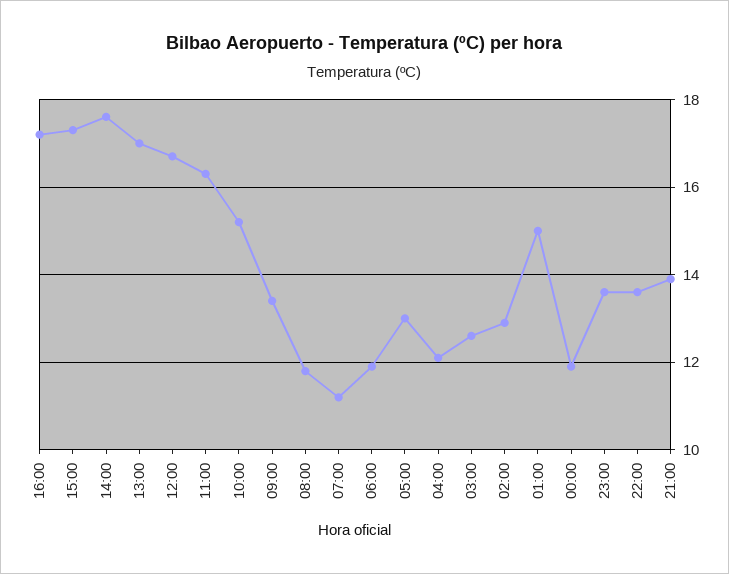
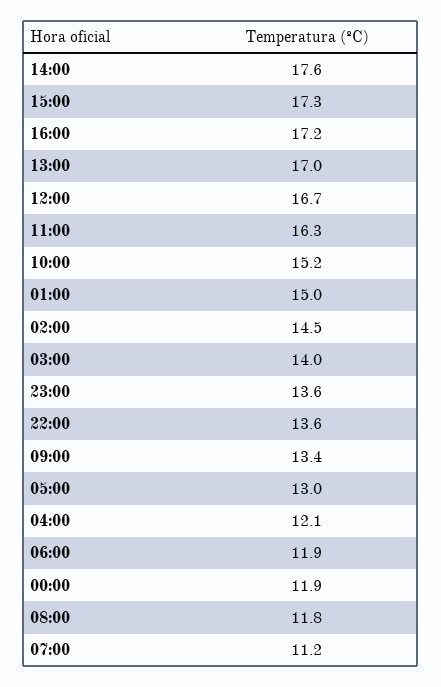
03:00: 12.5 -> 14
02:00: 13 -> 14.5
21:00: 14 -> none

